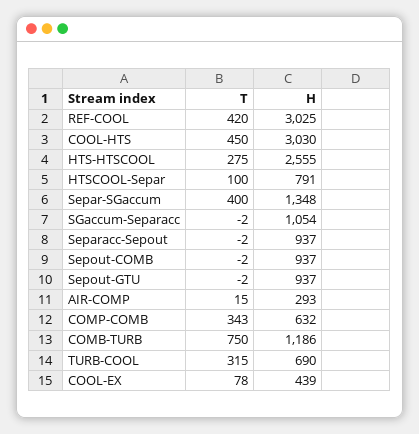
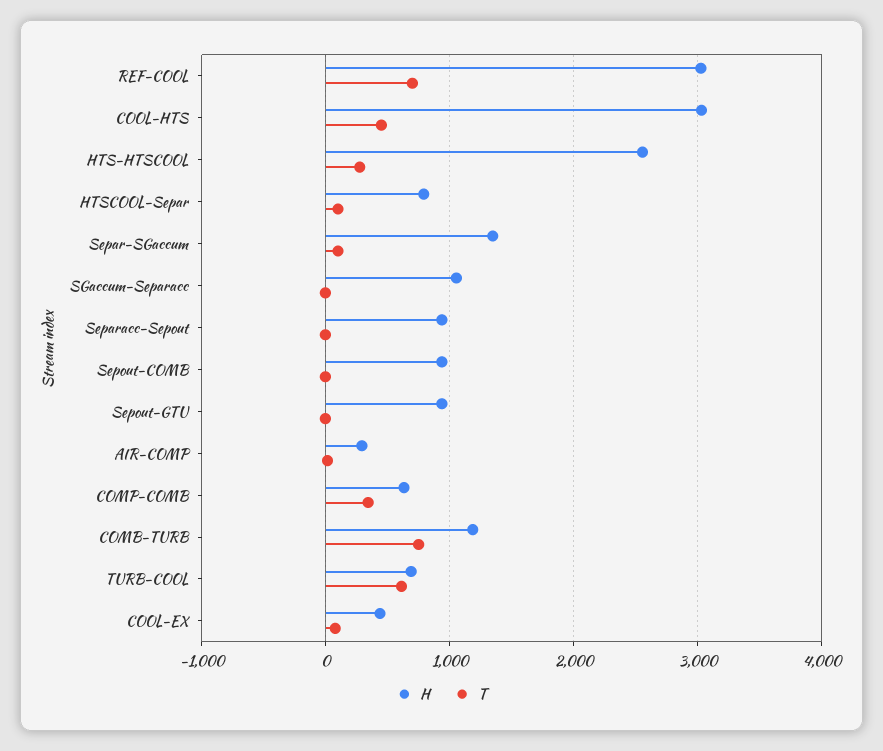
T, REF-COOL: 420 -> 700
T, Separ-SGaccum: 400 -> 100
T, TURB-COOL: 315 -> 600

